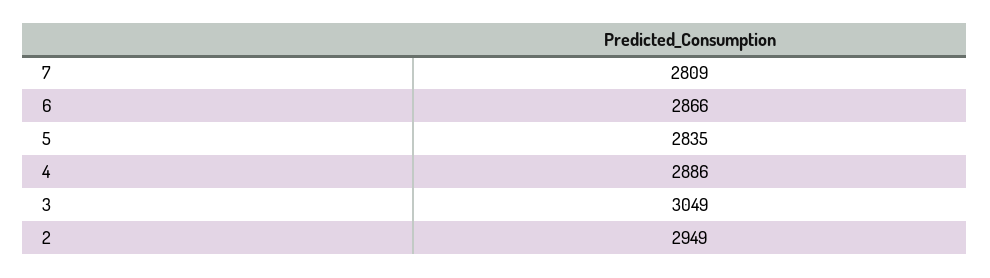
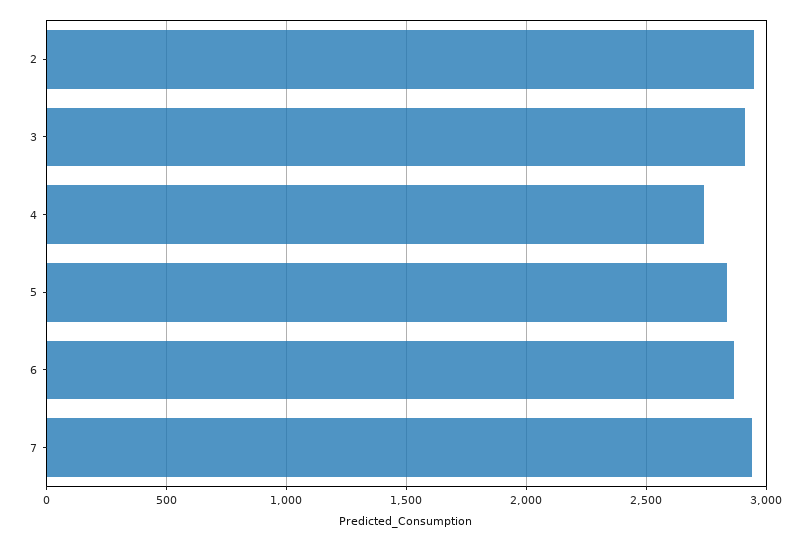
7: 2809 -> 2950
4: 2886 -> 2750
3: 3049 -> 2900

